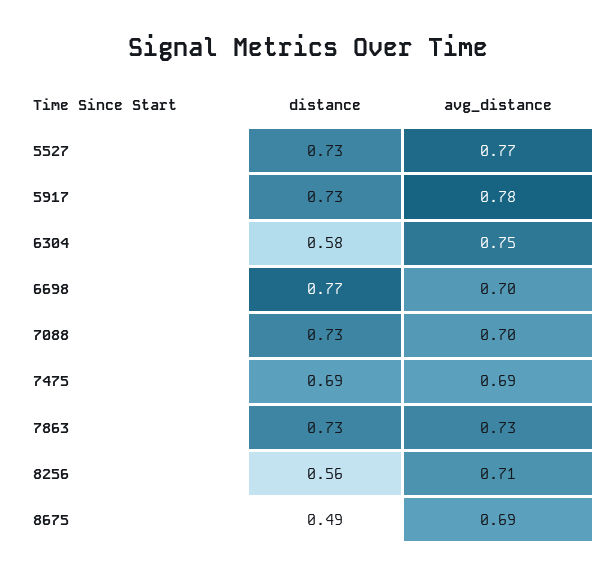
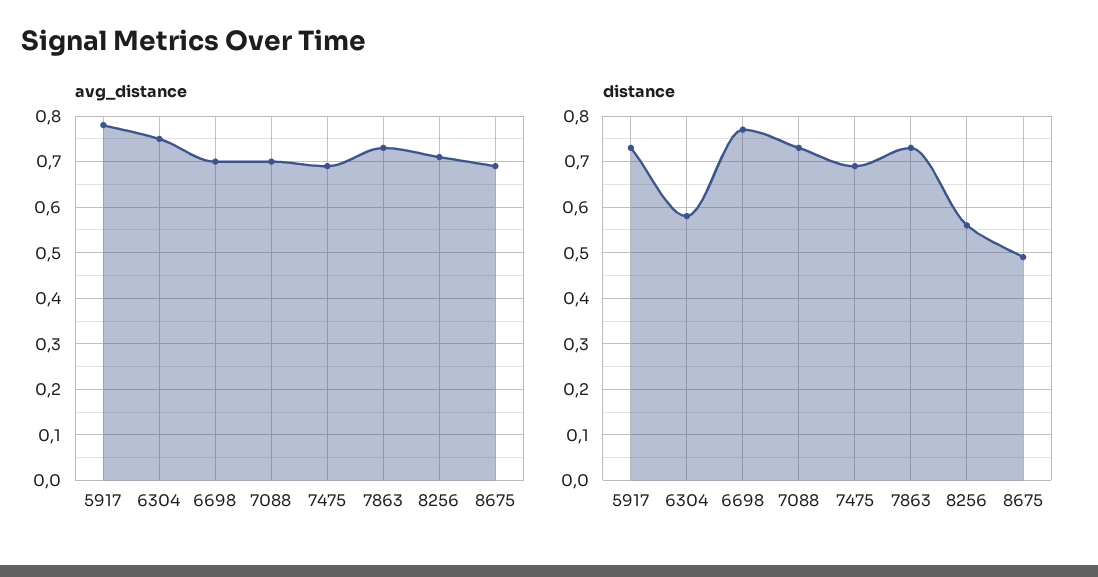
distance, 5527: 0.73 -> none
avg_distance, 5527: 0.77 -> none

